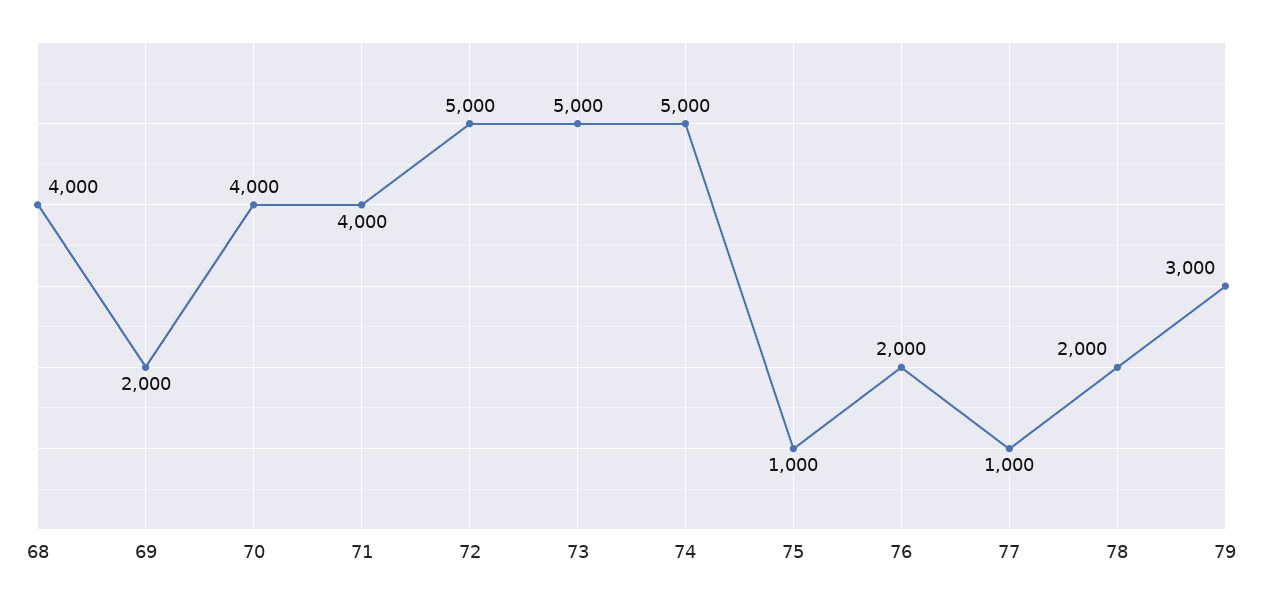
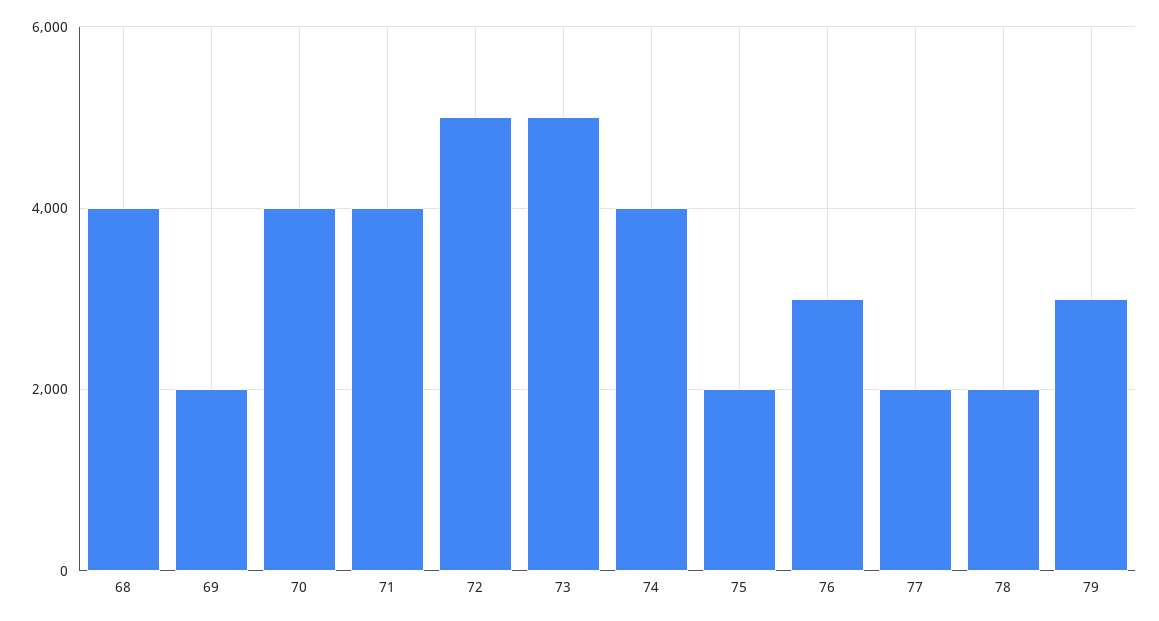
74: 5000 -> 4000
75: 1000 -> 2000
76: 2000 -> 3000
77: 1000 -> 2000

